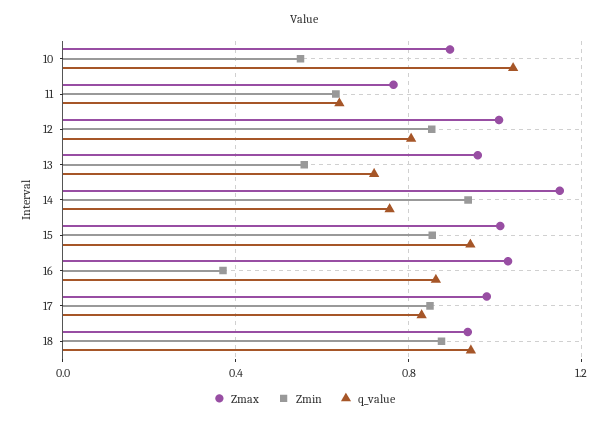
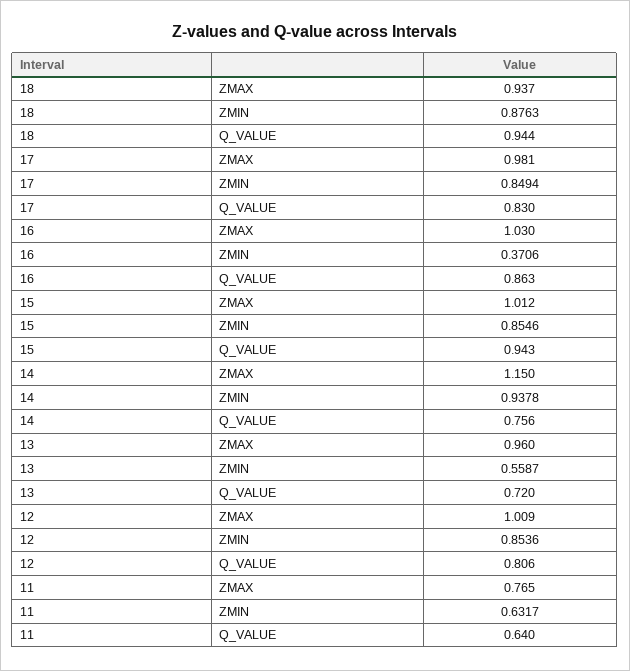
Zmax, 10: 0.9 -> none
Zmin, 10: 0.55 -> none
q_value, 10: 1.05 -> none

